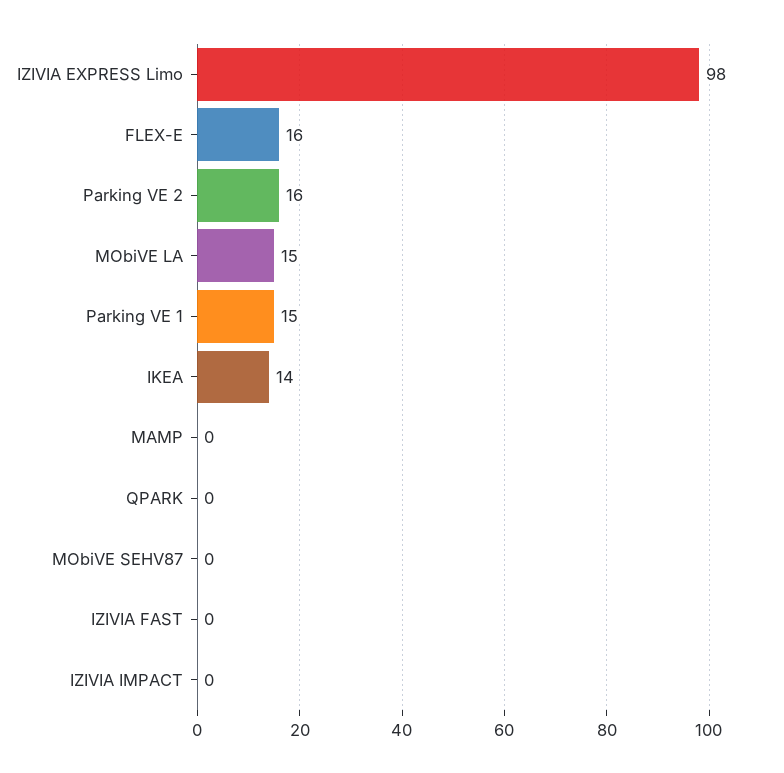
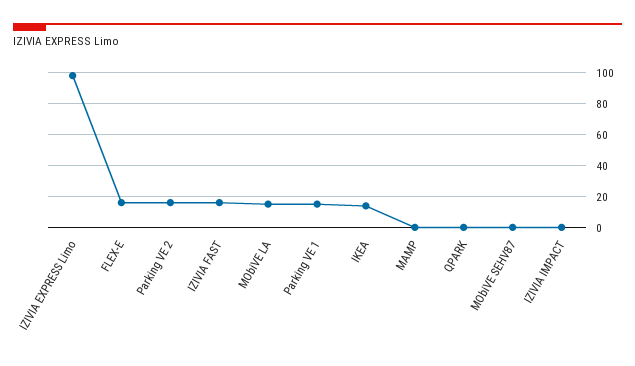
IZIVIA FAST: 0 -> 15

